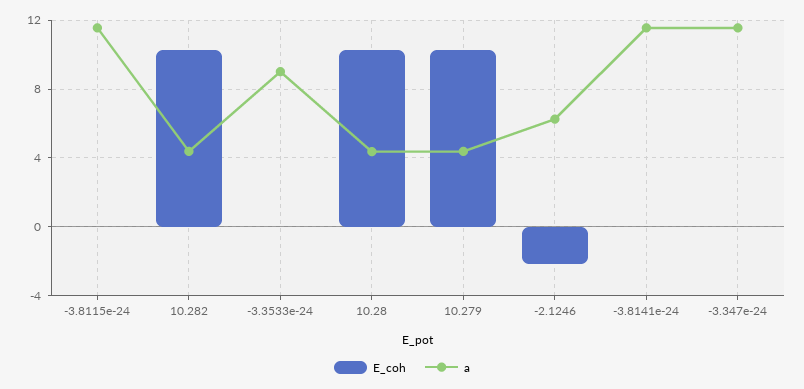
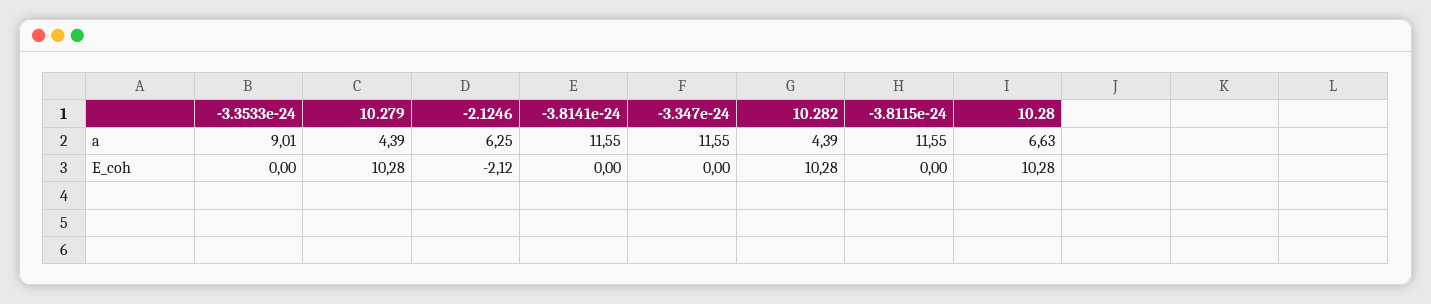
a, 10.28: 4.5 -> 6.63

